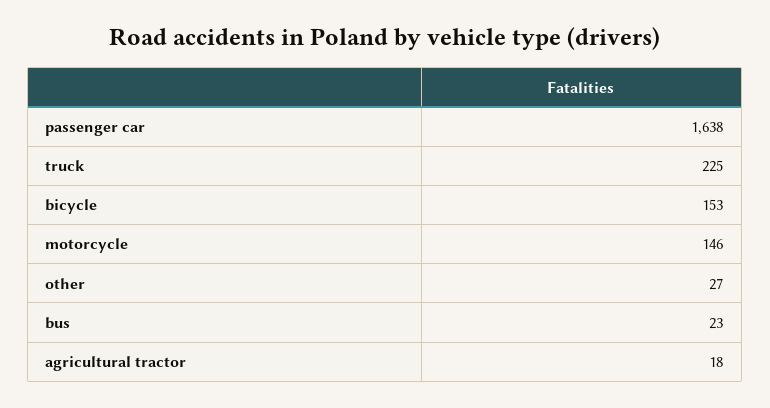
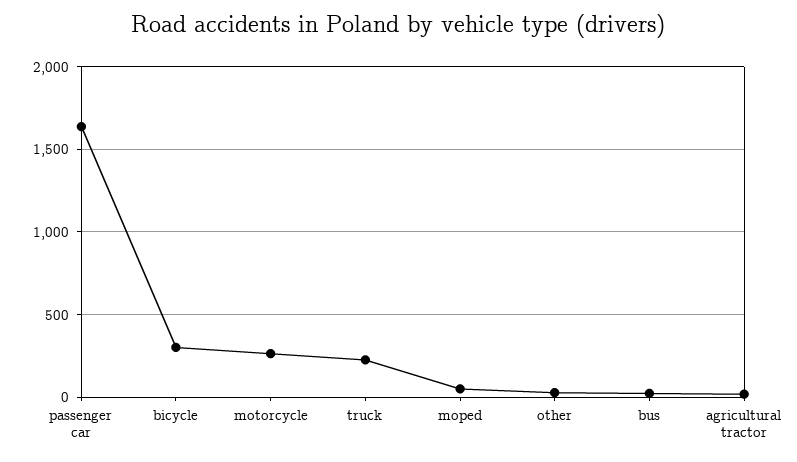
bicycle: 153 -> 300
motorcycle: 146 -> 250
moped: none -> 50

